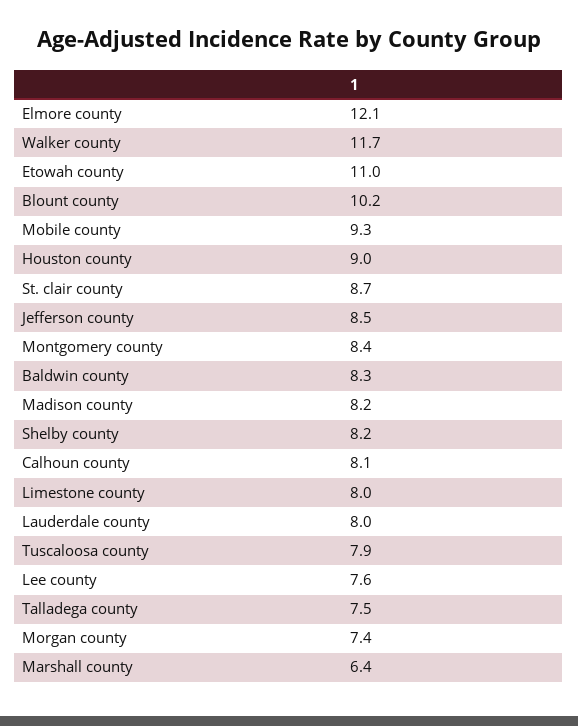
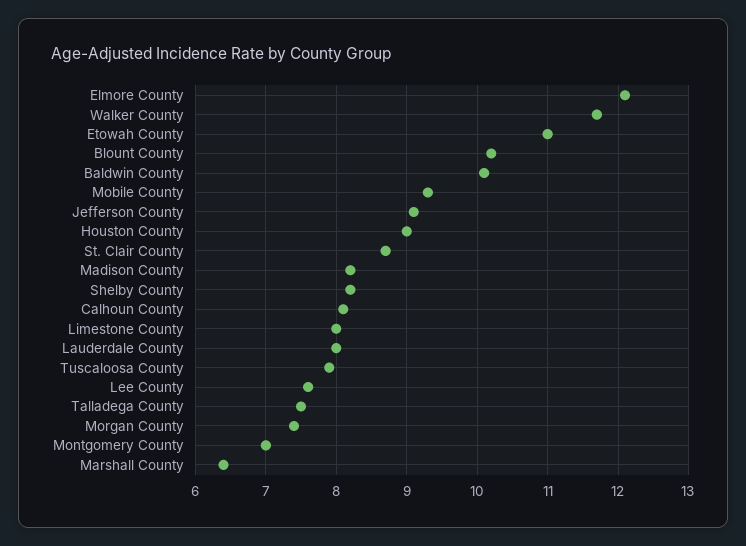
Jefferson county: 8.5 -> 9.1
Montgomery county: 8.4 -> 7
Baldwin county: 8.3 -> 10.1

